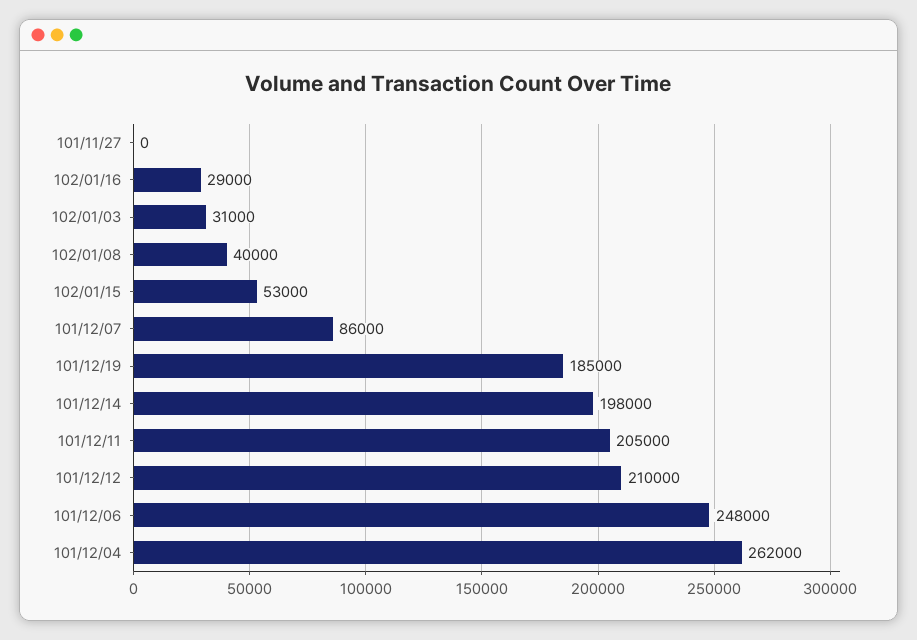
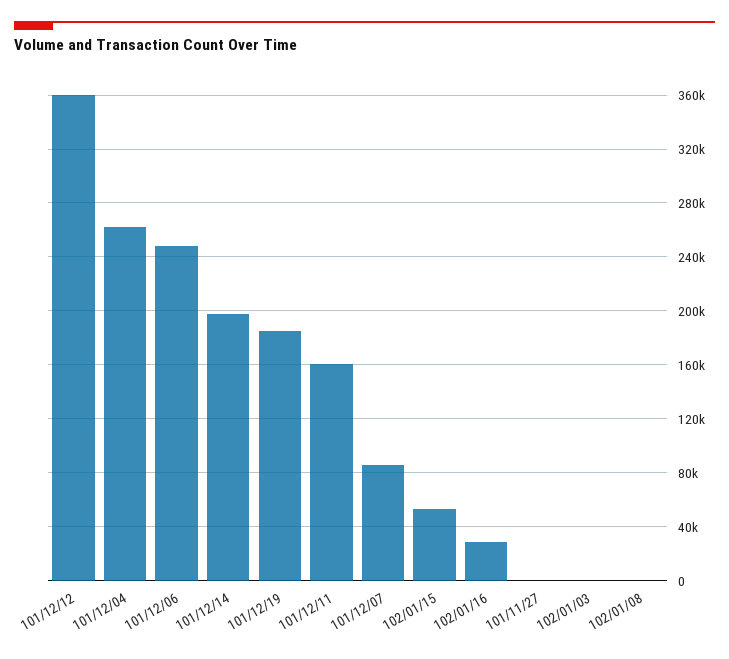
102/01/03: 31000 -> 0
102/01/08: 40000 -> 0
101/12/11: 205000 -> 160000
101/12/12: 210000 -> 360000

